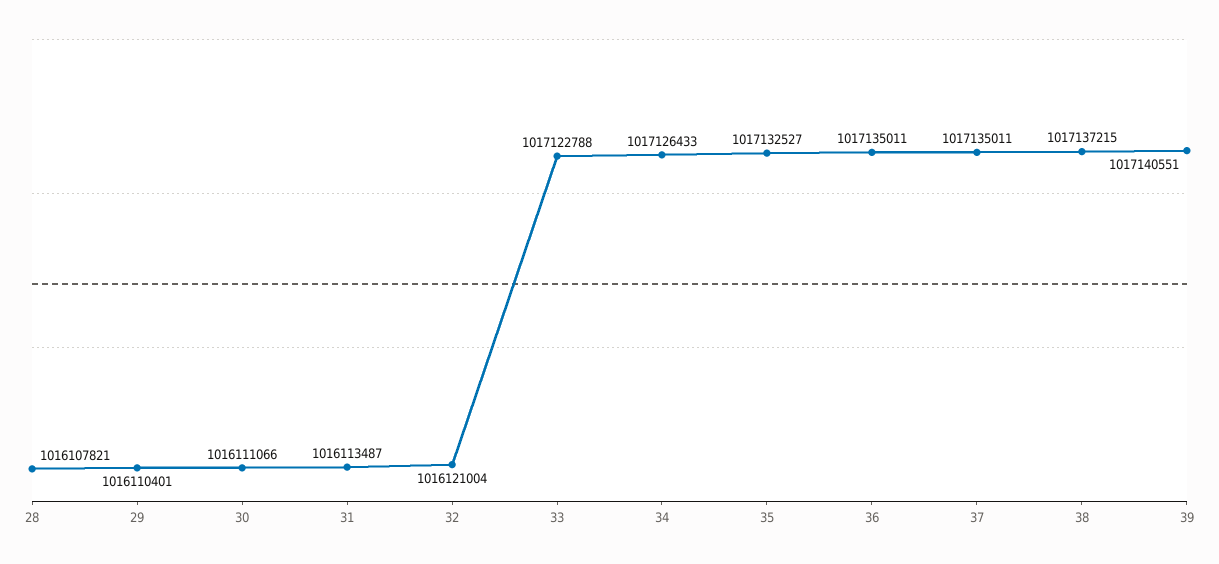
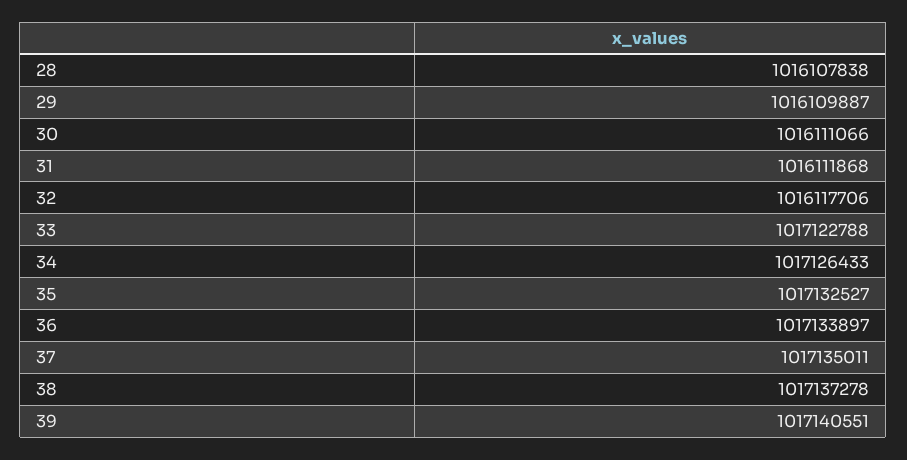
28: 1016107821 -> 1016107838
29: 1016110401 -> 1016109887
31: 1016113487 -> 1016111868
32: 1016121004 -> 1016117706
36: 1017135011 -> 1017133897
38: 1017137215 -> 1017137278

